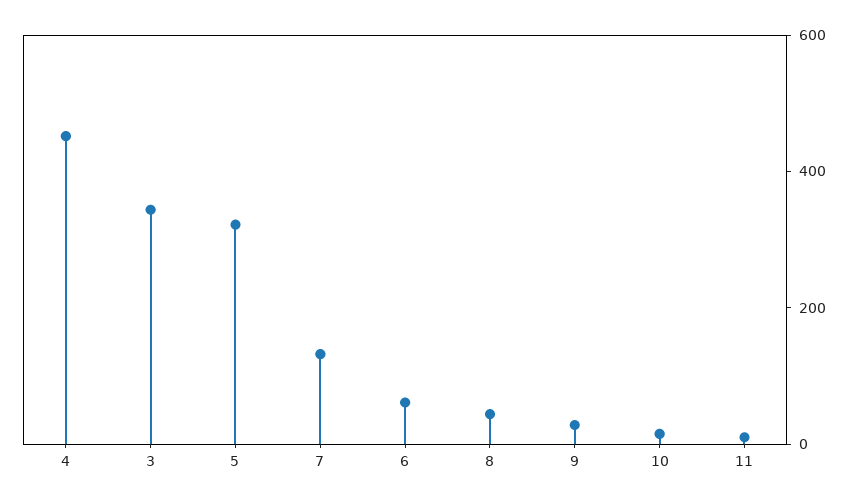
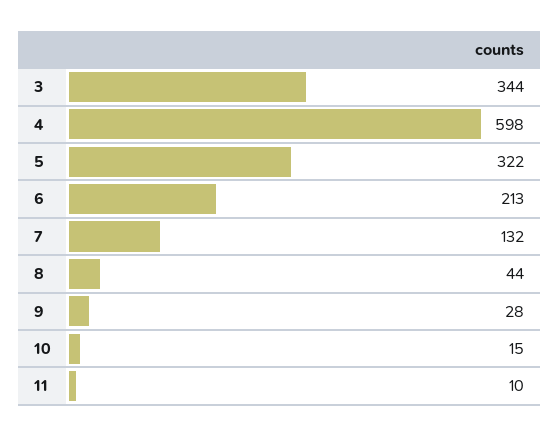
4: 450 -> 598
6: 50 -> 213

